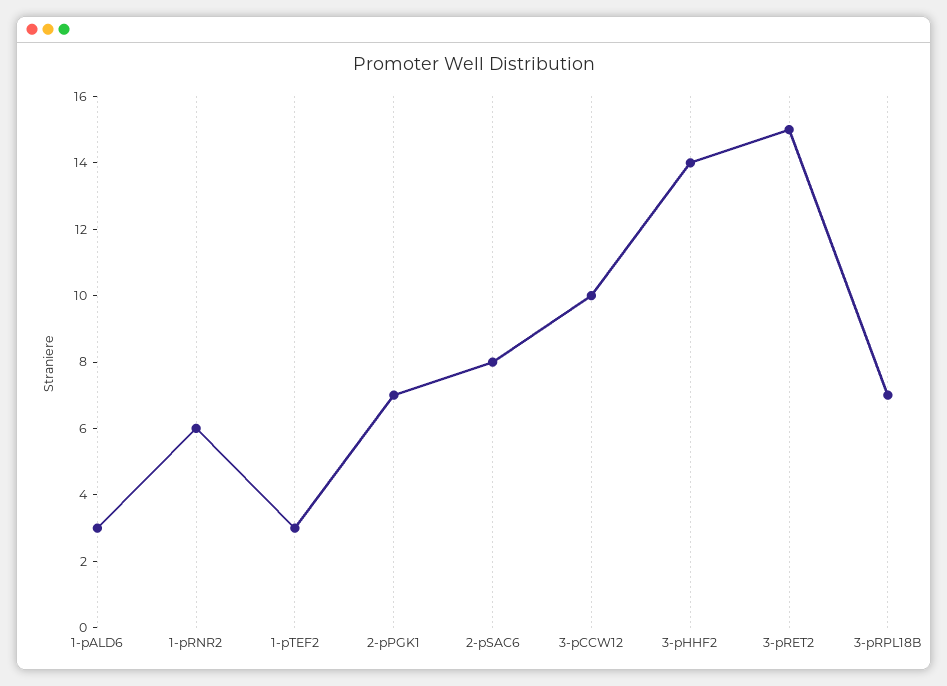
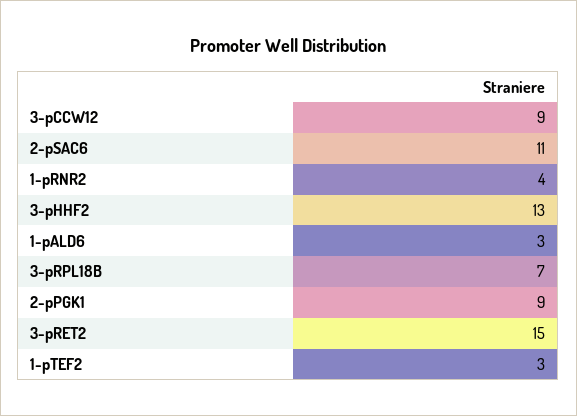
1-pRNR2: 6 -> 4
2-pPGK1: 7 -> 9
2-pSAC6: 8 -> 11
3-pCCW12: 10 -> 9
3-pHHF2: 14 -> 13

